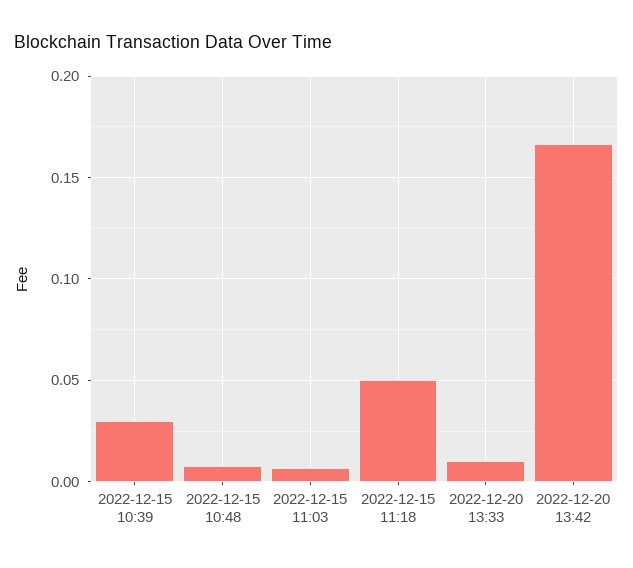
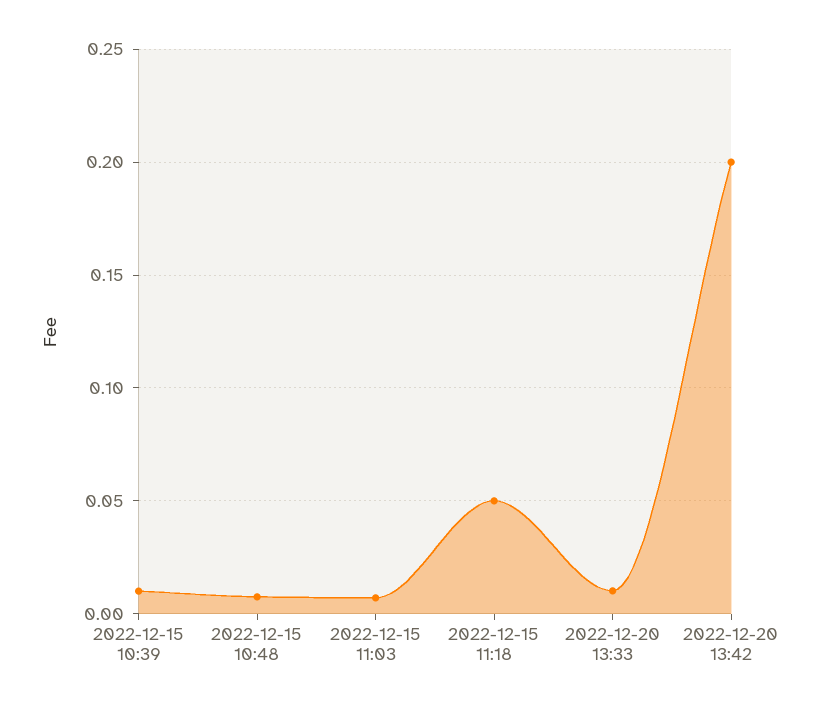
2022-12-15 10:39: 0.03 -> 0.01
2022-12-20 13:42: 0.165 -> 0.2

